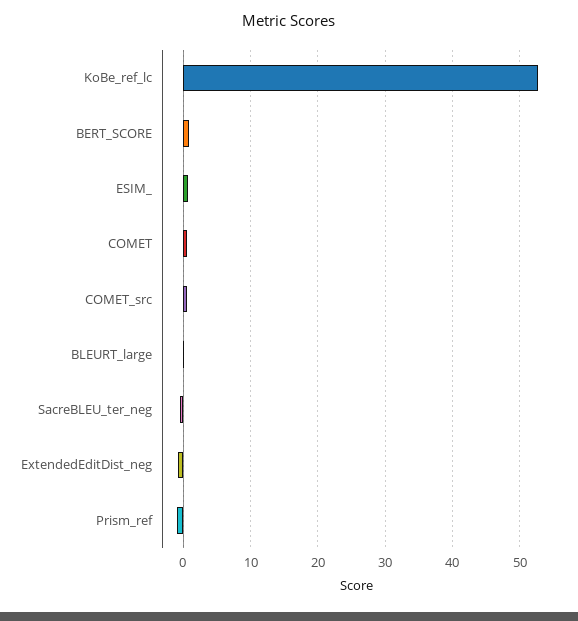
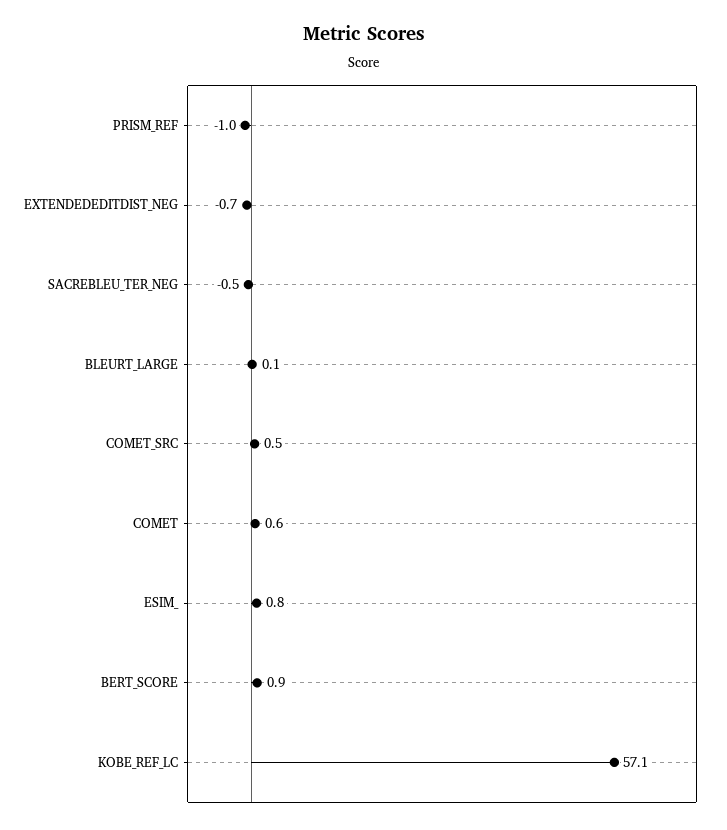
KoBe_ref_lc: 53 -> 57.1

